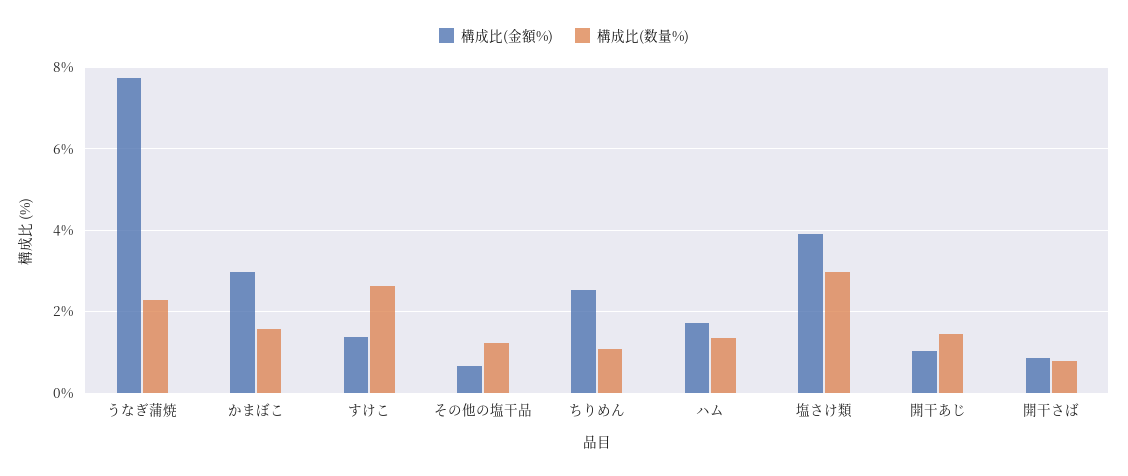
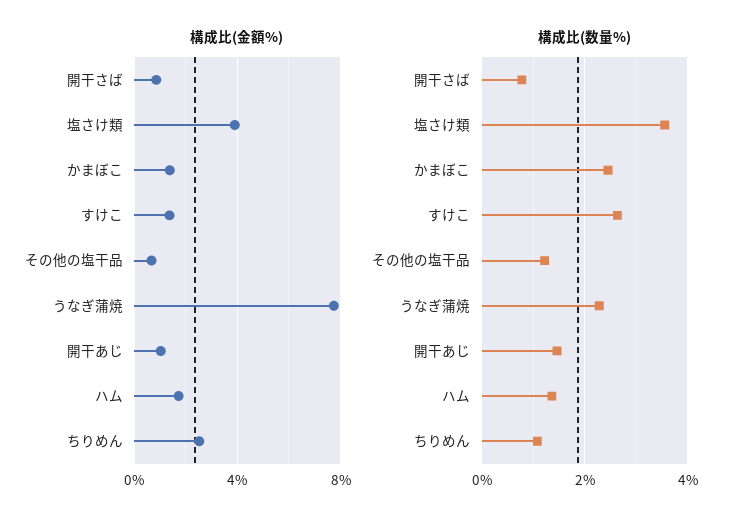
構成比(金額%), かまぼこ: 3 -> 1.5
構成比(数量%), かまぼこ: 1.6 -> 2.4
構成比(数量%), 塩さけ類: 3 -> 3.6

